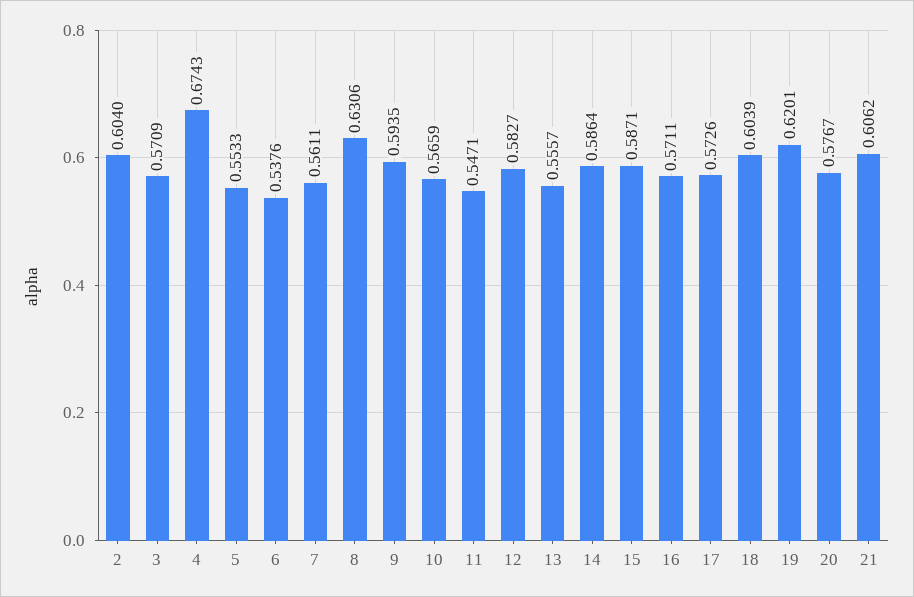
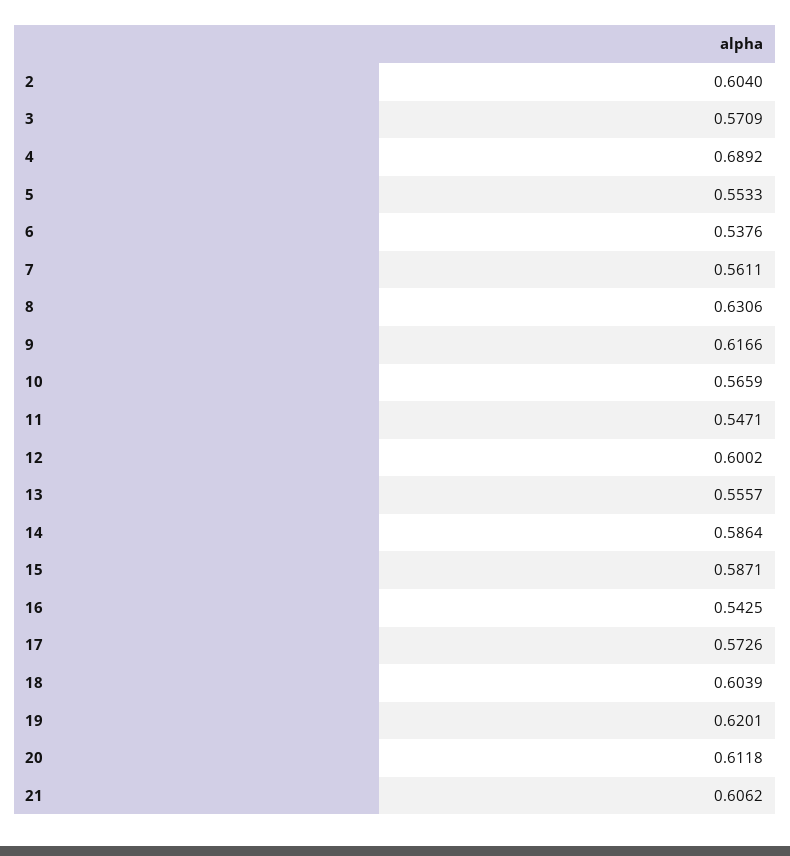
4: 0.6743 -> 0.6892
9: 0.5935 -> 0.6166
12: 0.5827 -> 0.6002
16: 0.5711 -> 0.5425
20: 0.5767 -> 0.6118

